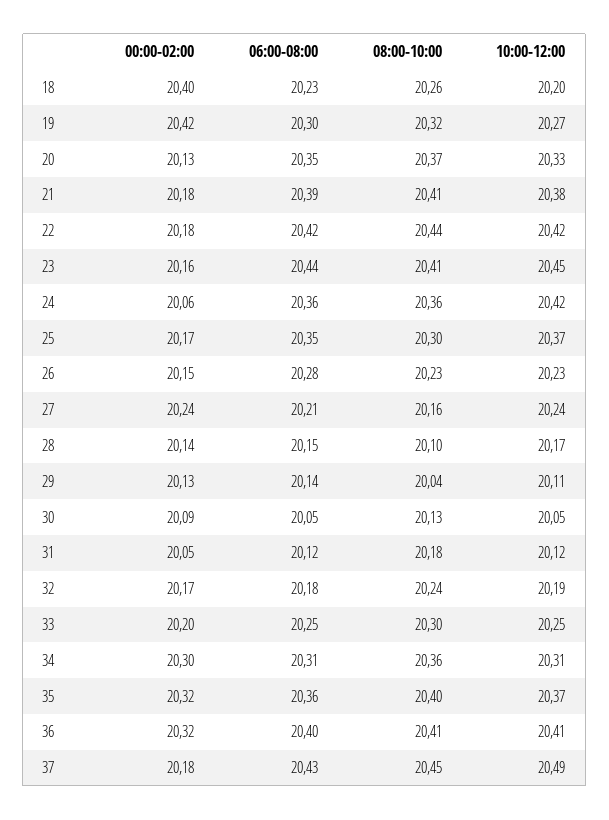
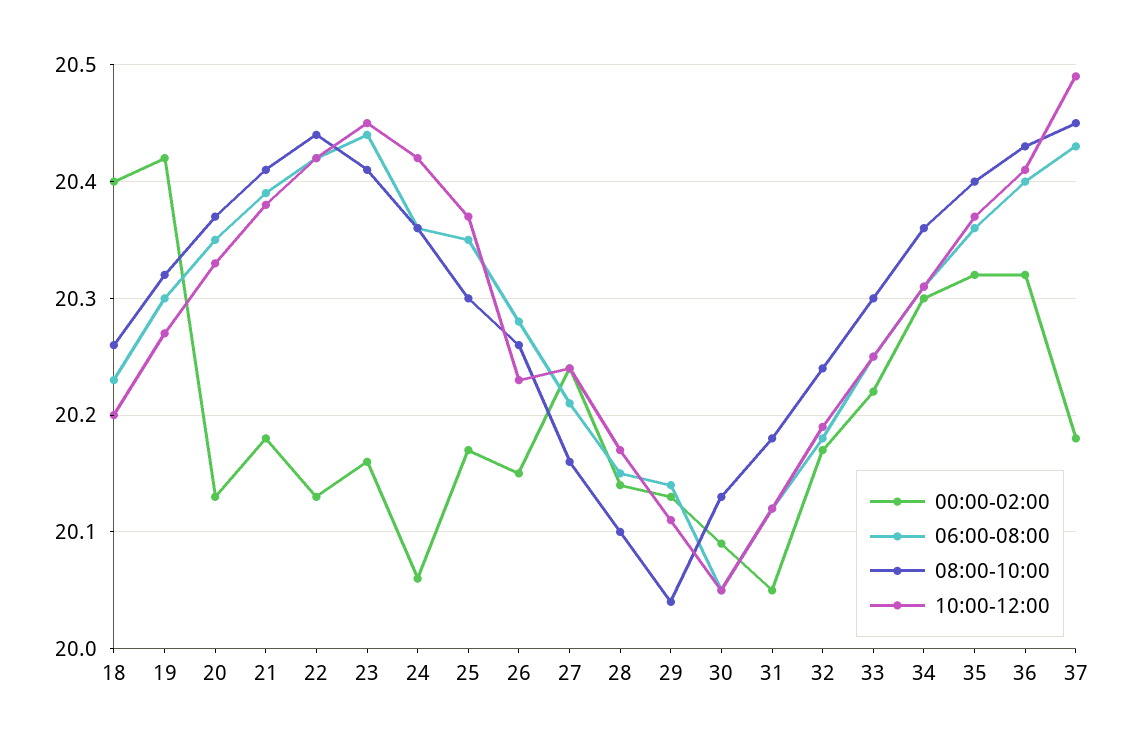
00:00-02:00, 22: 20.18 -> 20.13
08:00-10:00, 26: 20.23 -> 20.26
00:00-02:00, 33: 20.2 -> 20.22
08:00-10:00, 36: 20.41 -> 20.43

